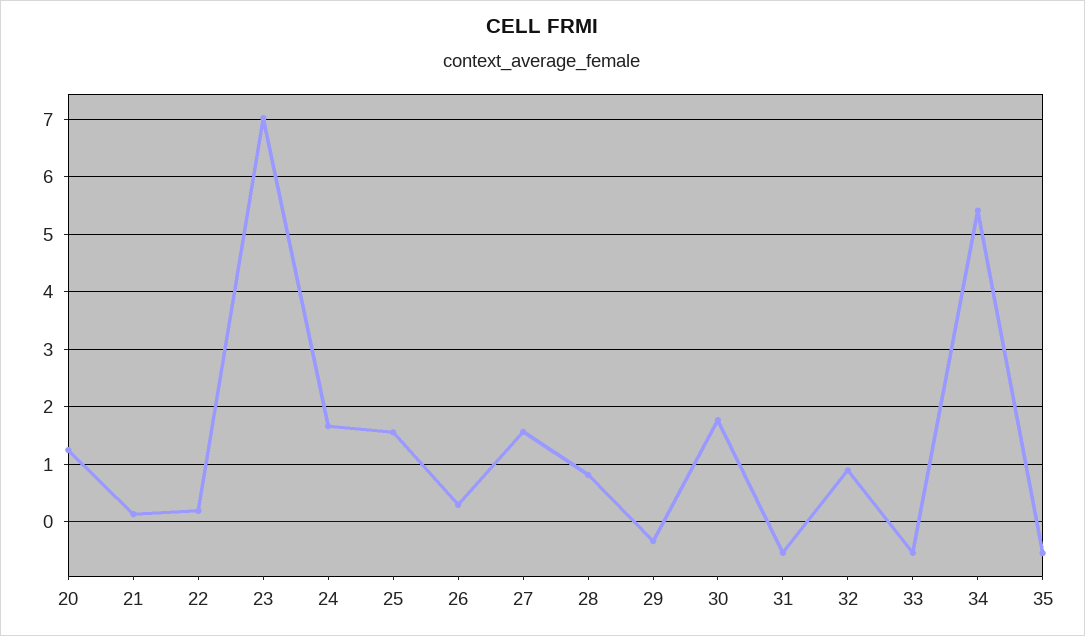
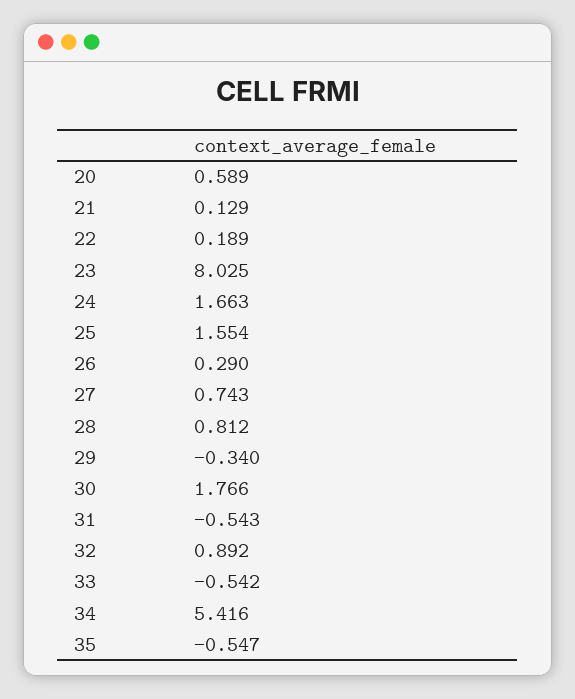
20: 1.2 -> 0.589
23: 7 -> 8.025
27: 1.6 -> 0.743

